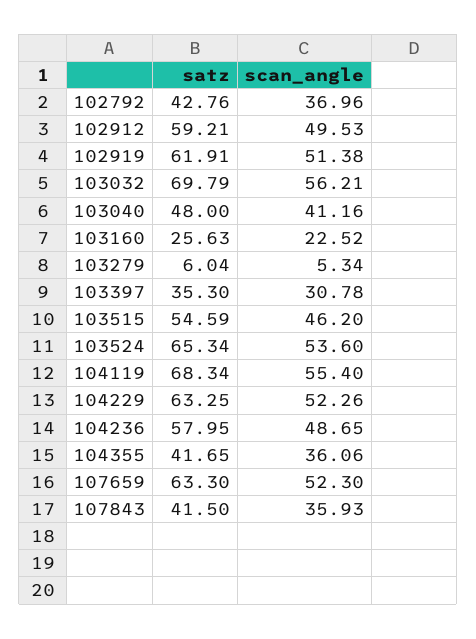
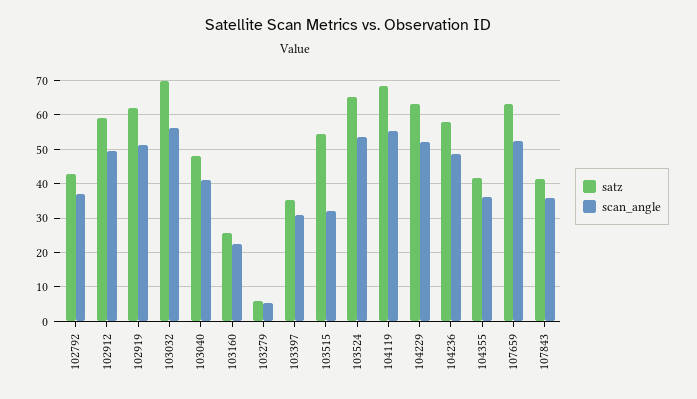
scan_angle, 103515: 46.2 -> 32

